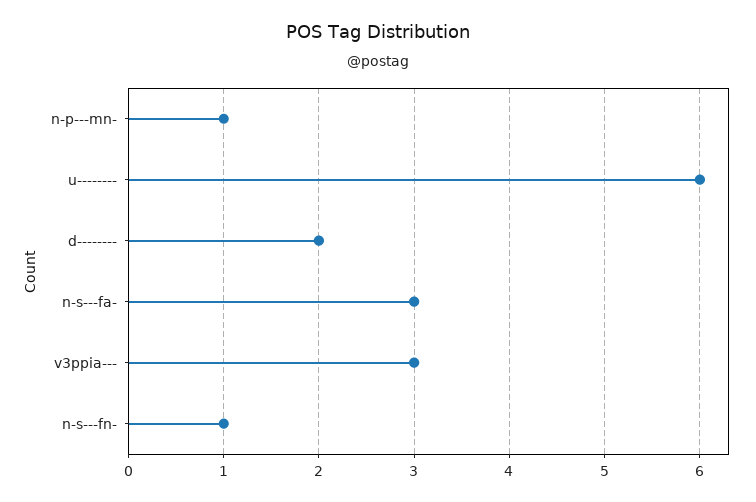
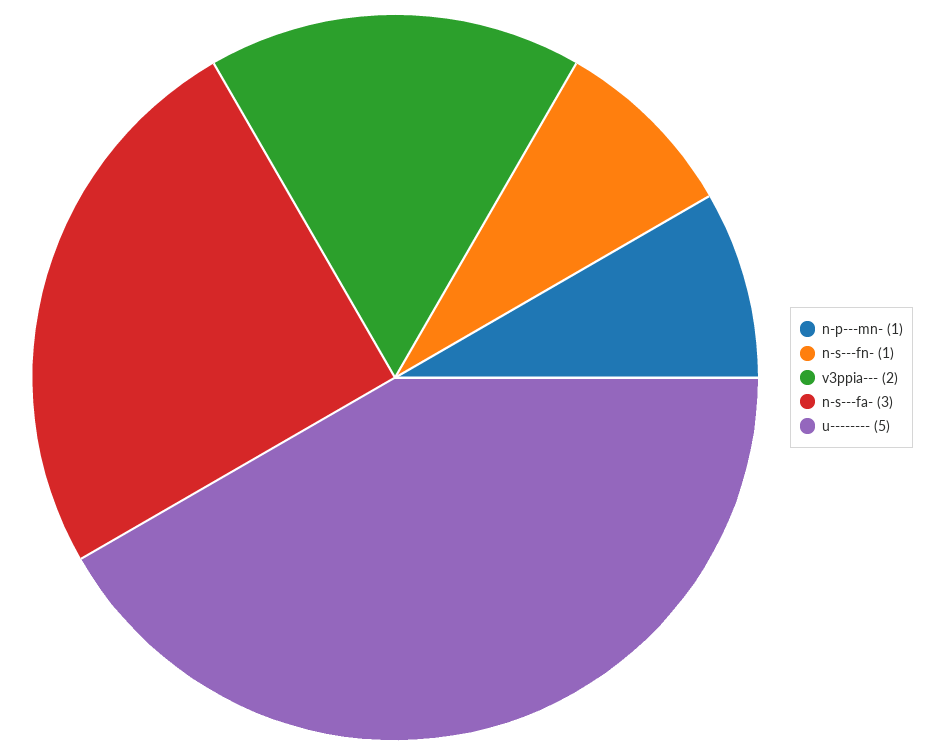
u--------: 6 -> 5
d--------: 2 -> none
v3ppia---: 3 -> 2

